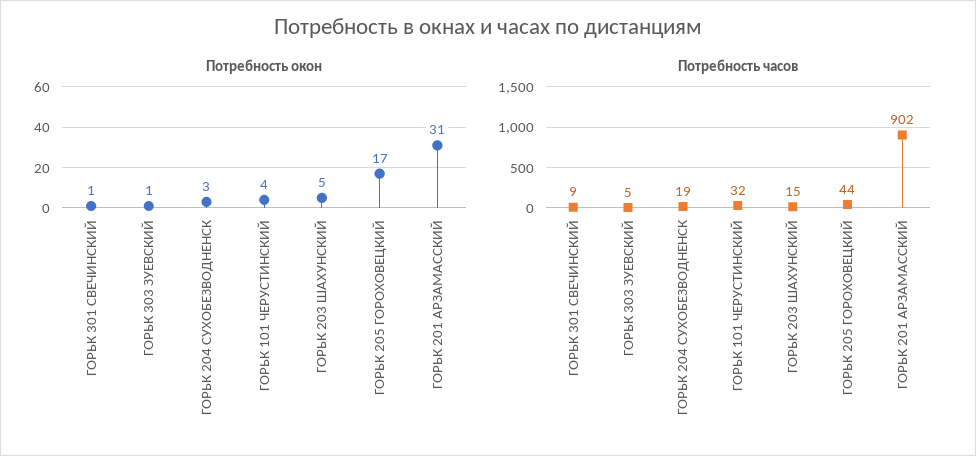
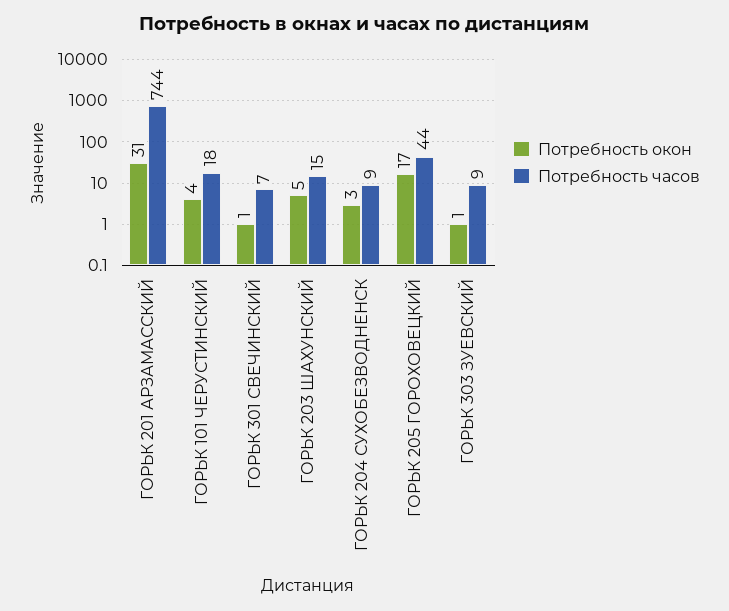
Потребность часов, ГОРЬК 301 СВЕЧИНСКИЙ: 9 -> 7
Потребность часов, ГОРЬК 303 ЗУЕВСКИЙ: 5 -> 9
Потребность часов, ГОРЬК 204 СУХОБЕЗВОДНЕНСК: 19 -> 9
Потребность часов, ГОРЬК 101 ЧЕРУСТИНСКИЙ: 32 -> 18
Потребность часов, ГОРЬК 201 АРЗАМАССКИЙ: 902 -> 744

